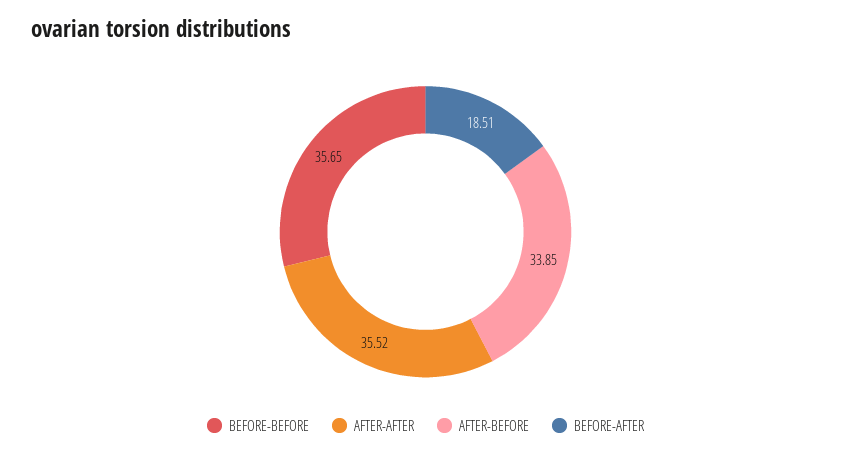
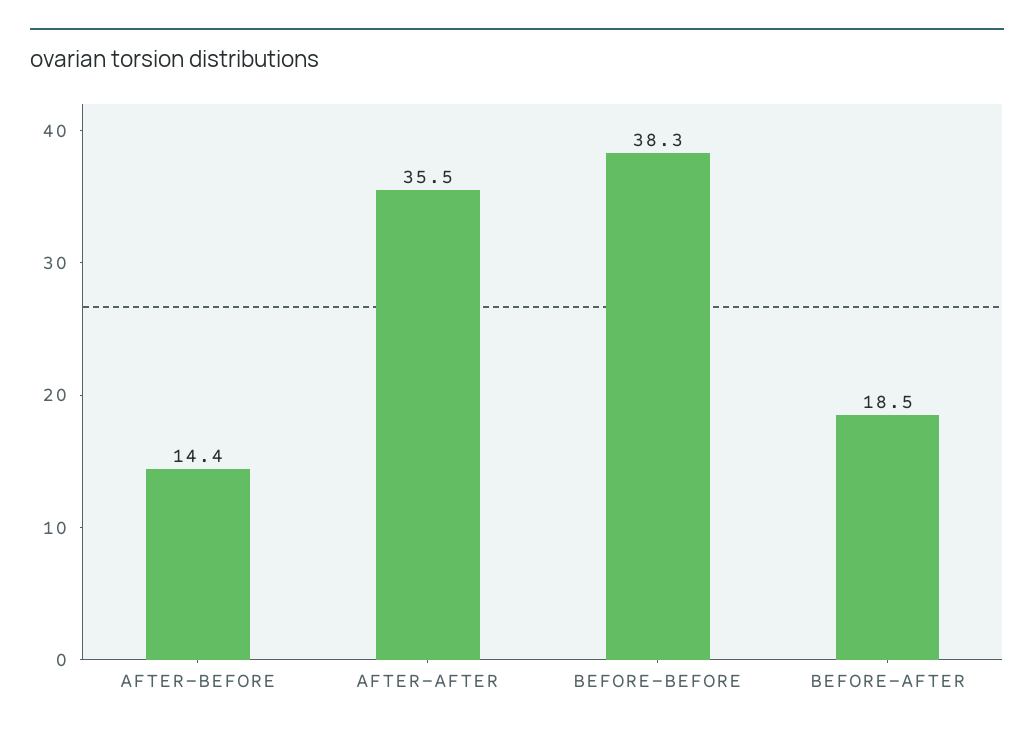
BEFORE-BEFORE: 35.65 -> 38.3
AFTER-BEFORE: 33.85 -> 14.4

